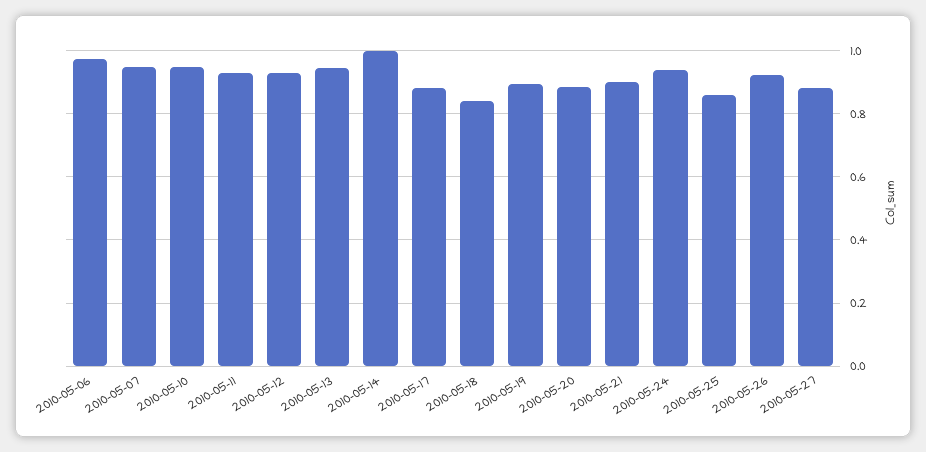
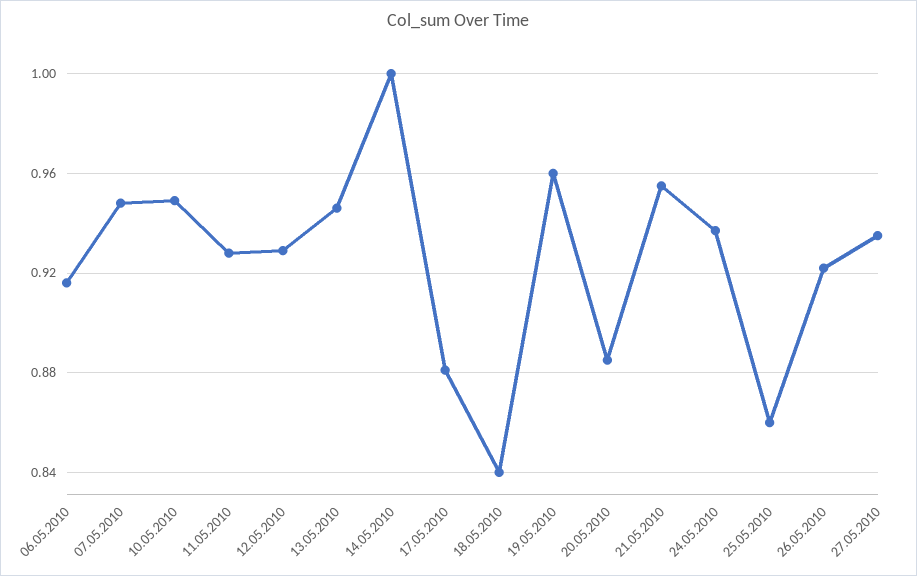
2010-05-06: 0.98 -> 0.915
2010-05-19: 0.9 -> 0.96
2010-05-21: 0.9 -> 0.955
2010-05-27: 0.88 -> 0.935

